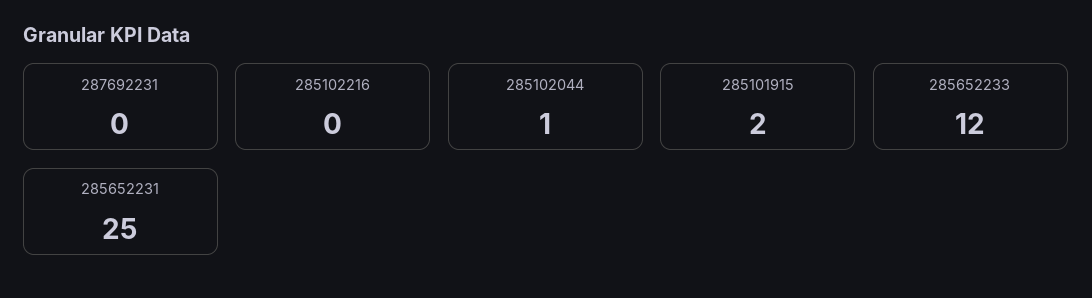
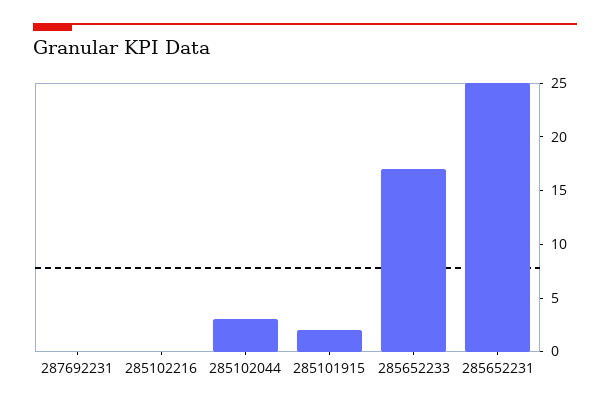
285102044: 1 -> 3
285652233: 12 -> 17

